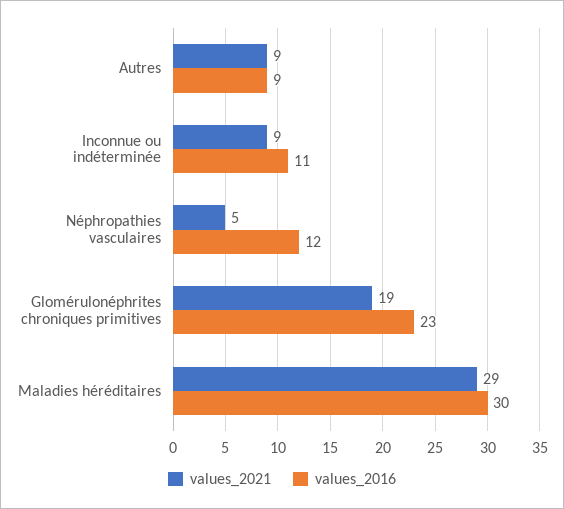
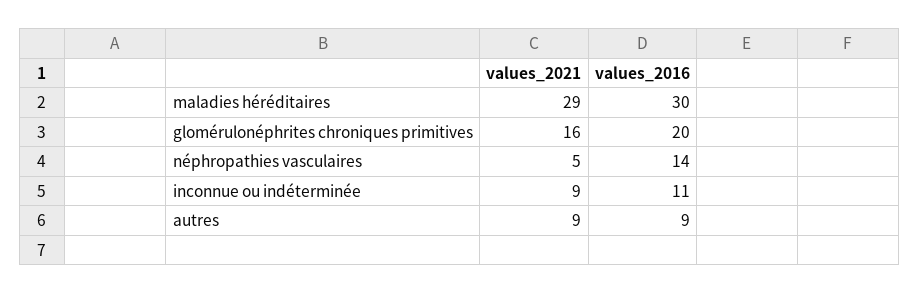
values_2016, Néphropathies vasculaires: 12 -> 14
values_2021, Glomérulonéphrites chroniques primitives: 19 -> 16
values_2016, Glomérulonéphrites chroniques primitives: 23 -> 20

